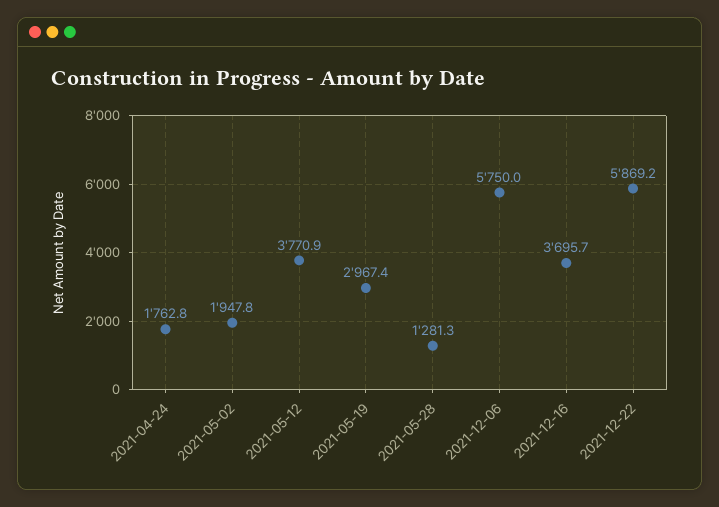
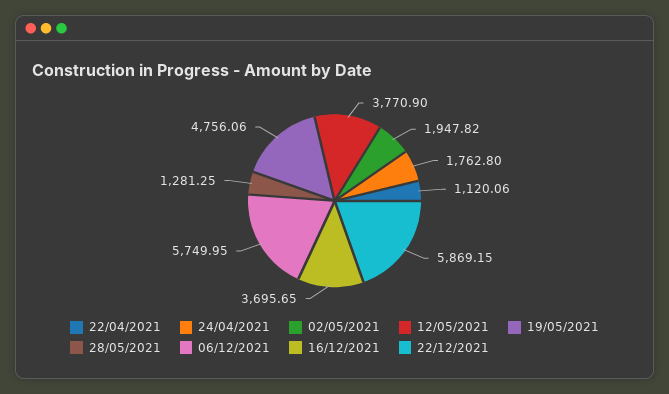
2021-05-19: 2967.4 -> 4756.06
22/04/2021: none -> 1120.06

